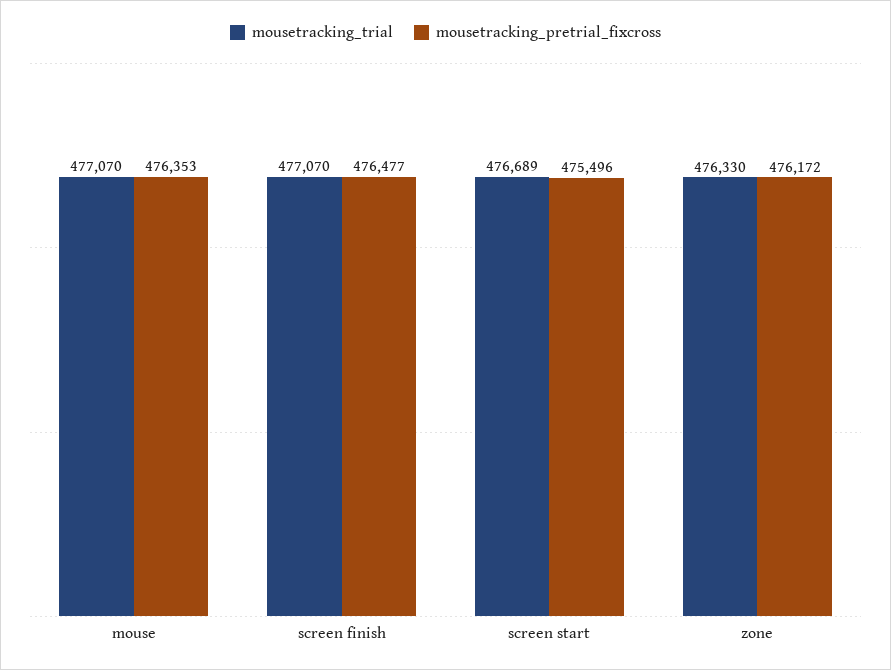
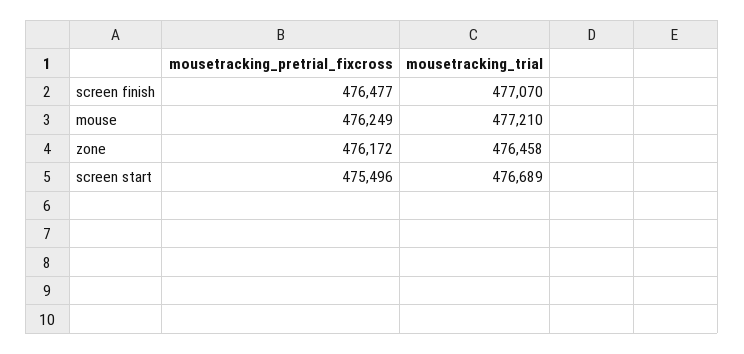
mousetracking_trial, mouse: 477070 -> 477210
mousetracking_pretrial_fixcross, mouse: 476353 -> 476249
mousetracking_trial, zone: 476330 -> 476458

